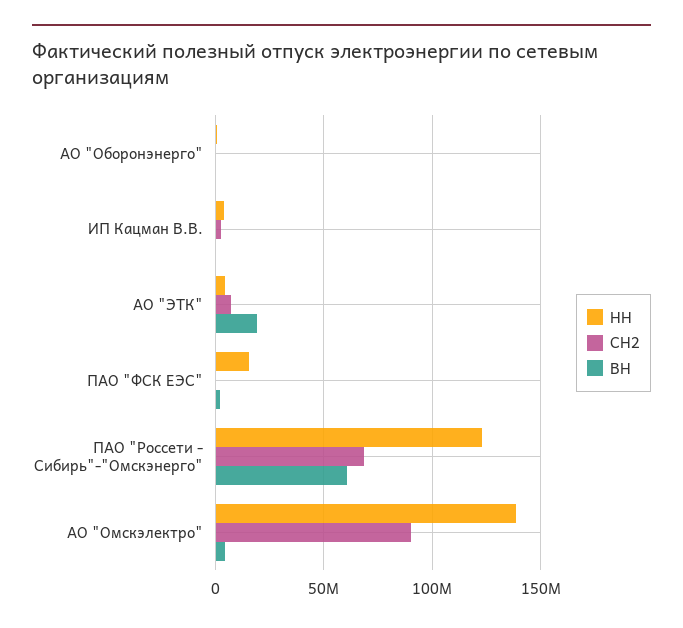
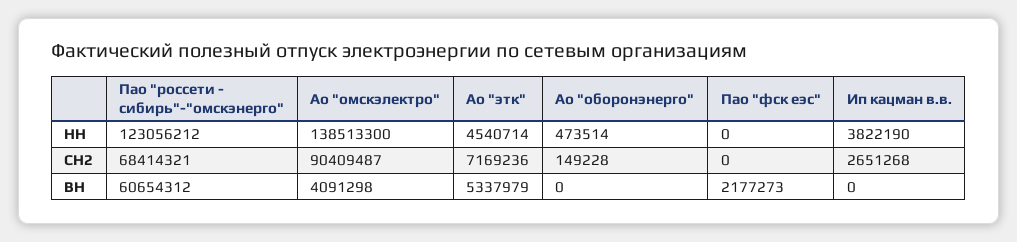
ВН, АО "ЭТК": 20000000 -> 5337979
НН, ПАО "ФСК ЕЭС": 15000000 -> 0

